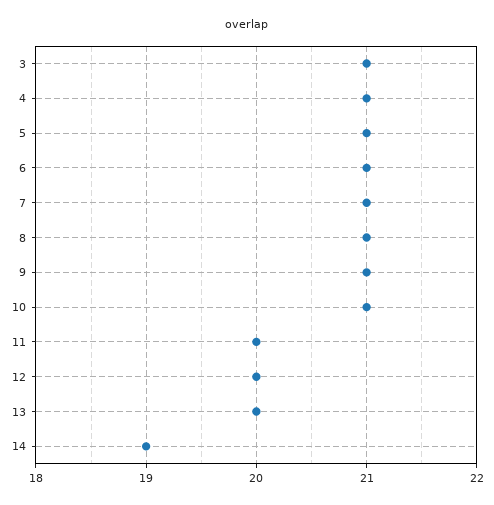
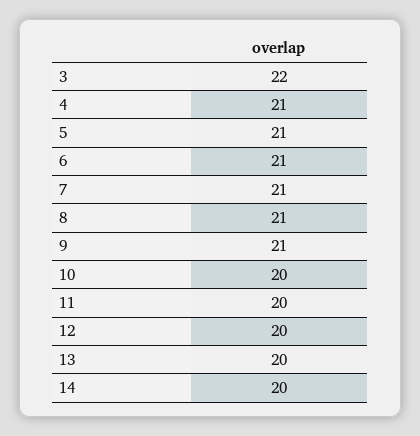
3: 21 -> 22
10: 21 -> 20
14: 19 -> 20

